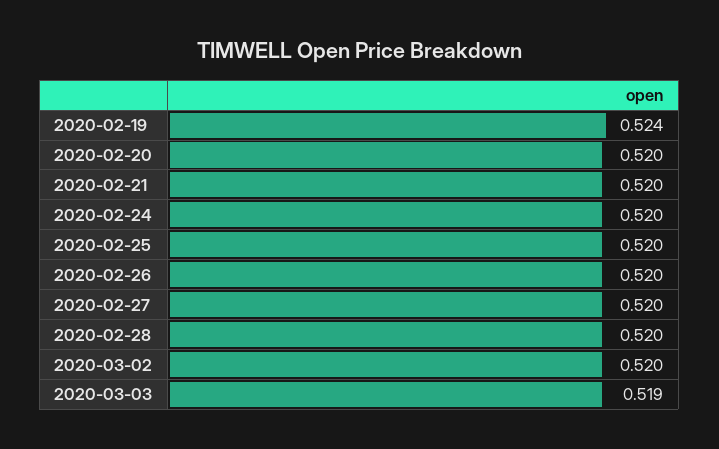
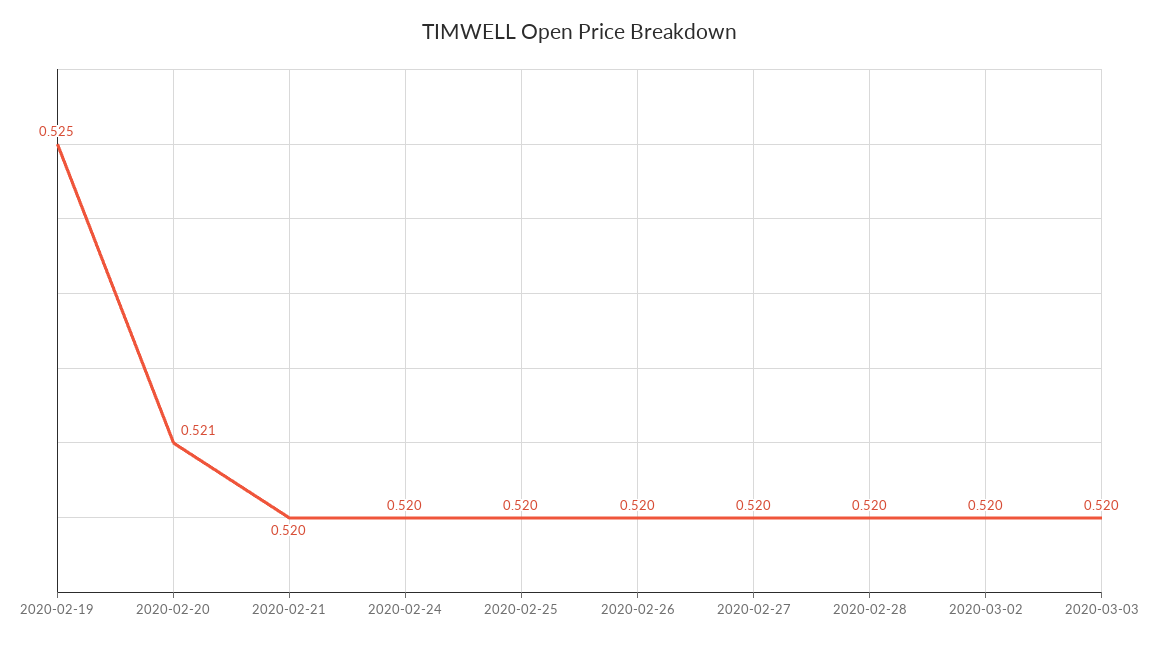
2020-02-19: 0.524 -> 0.525
2020-02-20: 0.52 -> 0.521
2020-03-03: 0.519 -> 0.52

